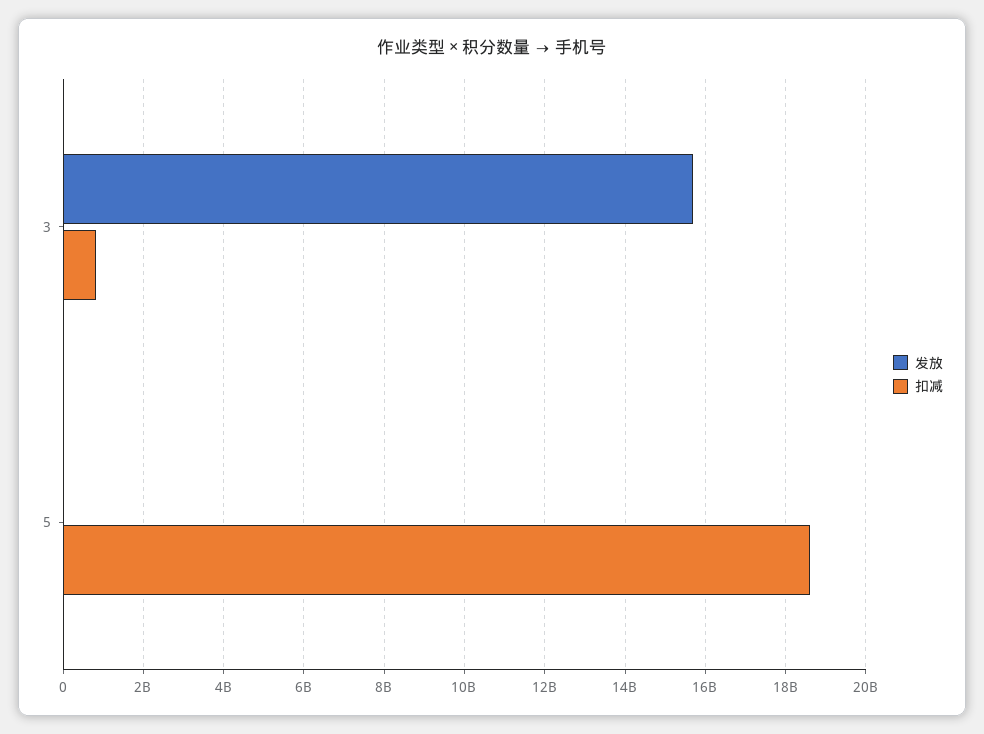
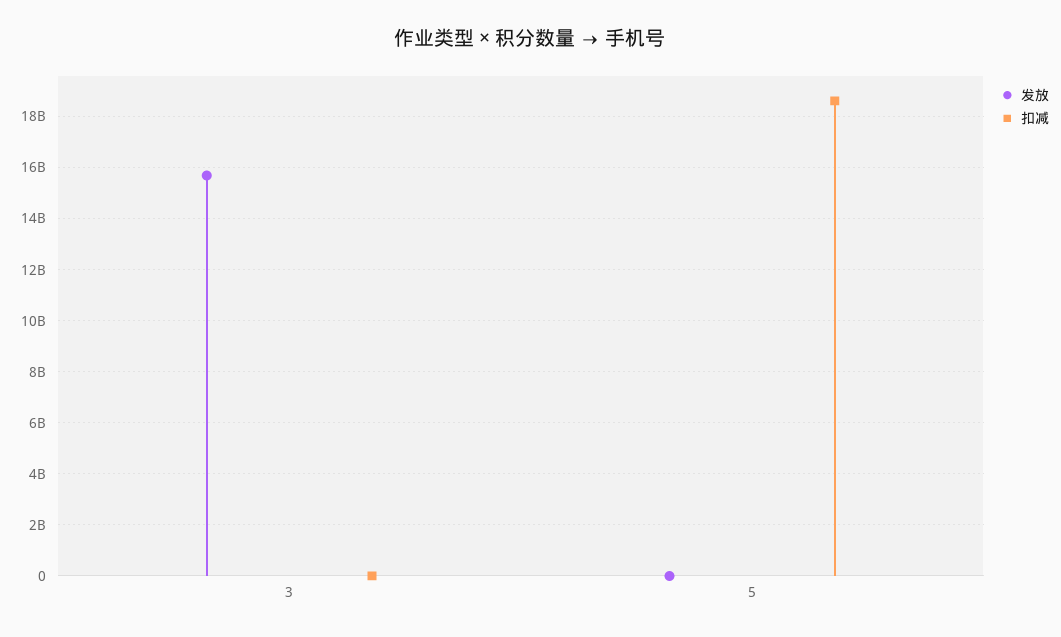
扣减, 3: 800000000 -> 0

